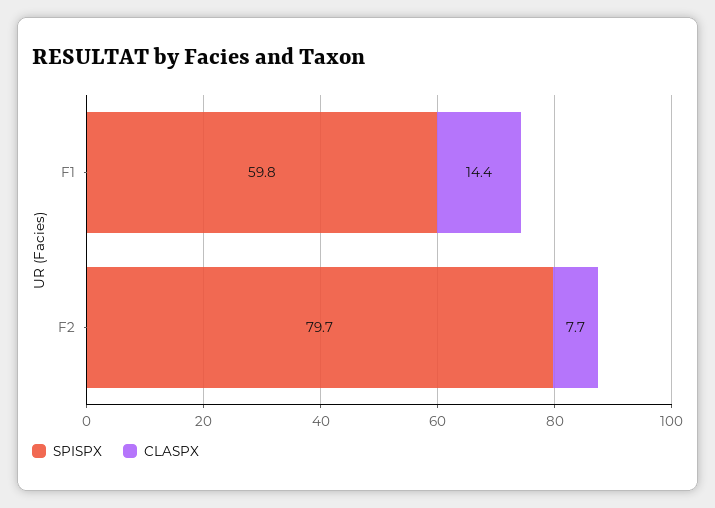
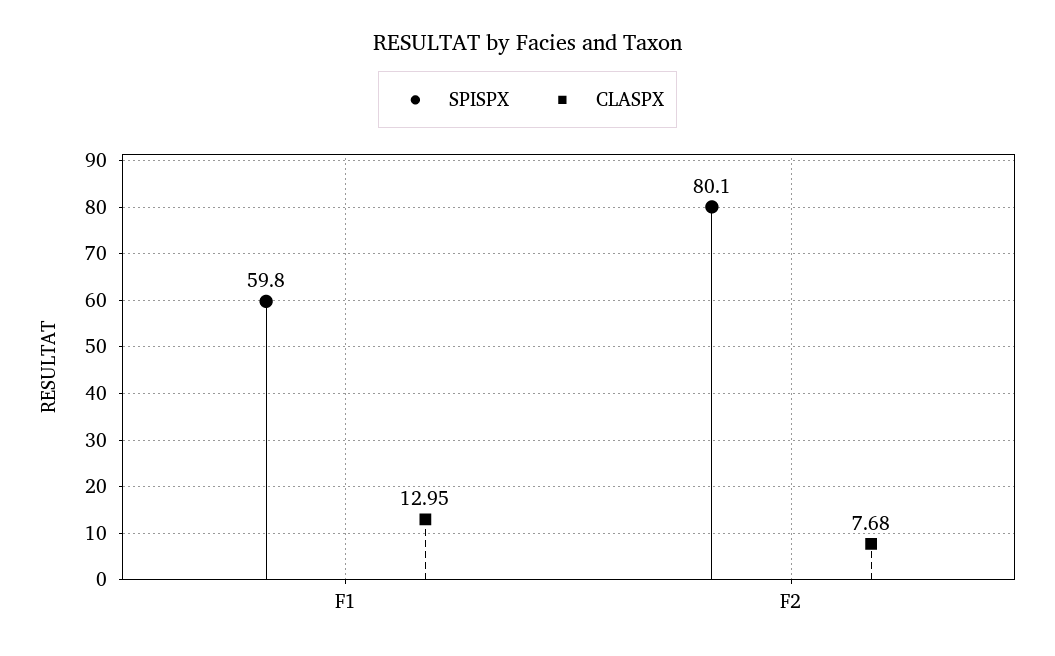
CLASPX, F1: 14.4 -> 12.95
SPISPX, F2: 79.7 -> 80.1

